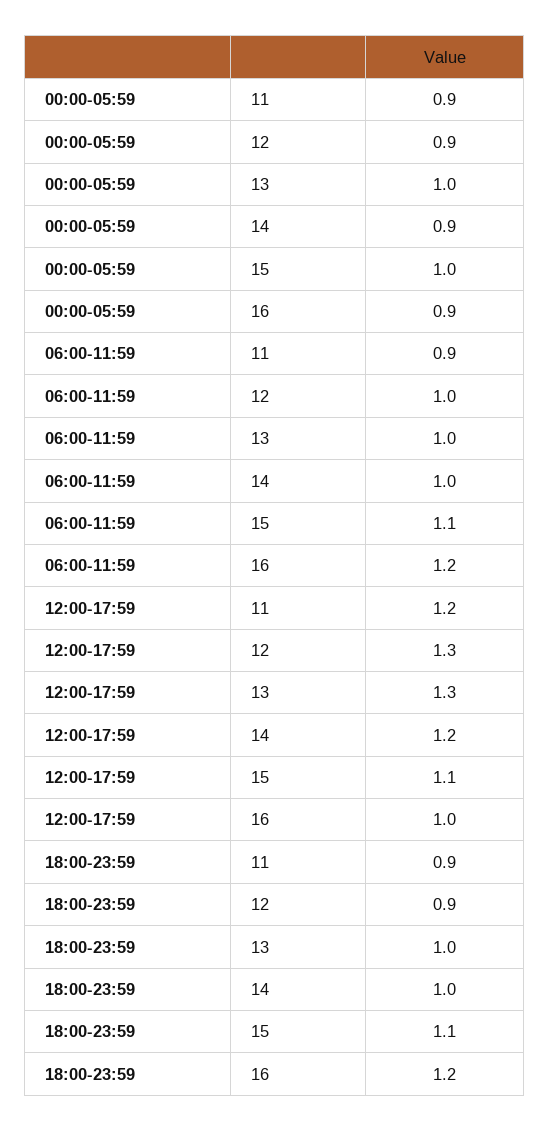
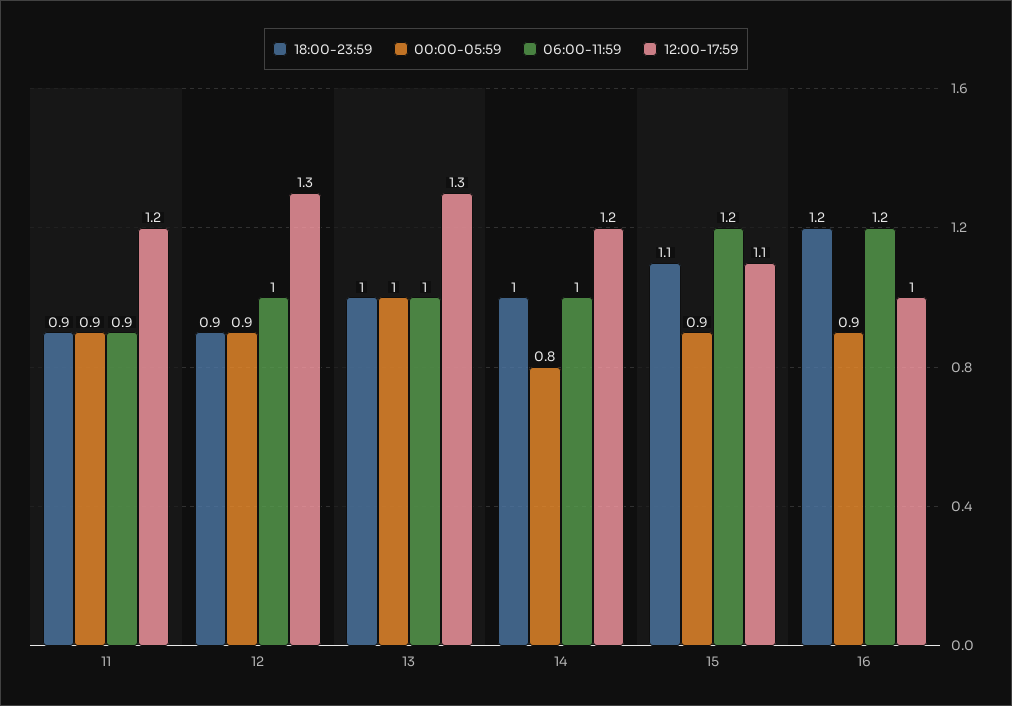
00:00-05:59, 14: 0.9 -> 0.8
00:00-05:59, 15: 1 -> 0.9
06:00-11:59, 15: 1.1 -> 1.2

